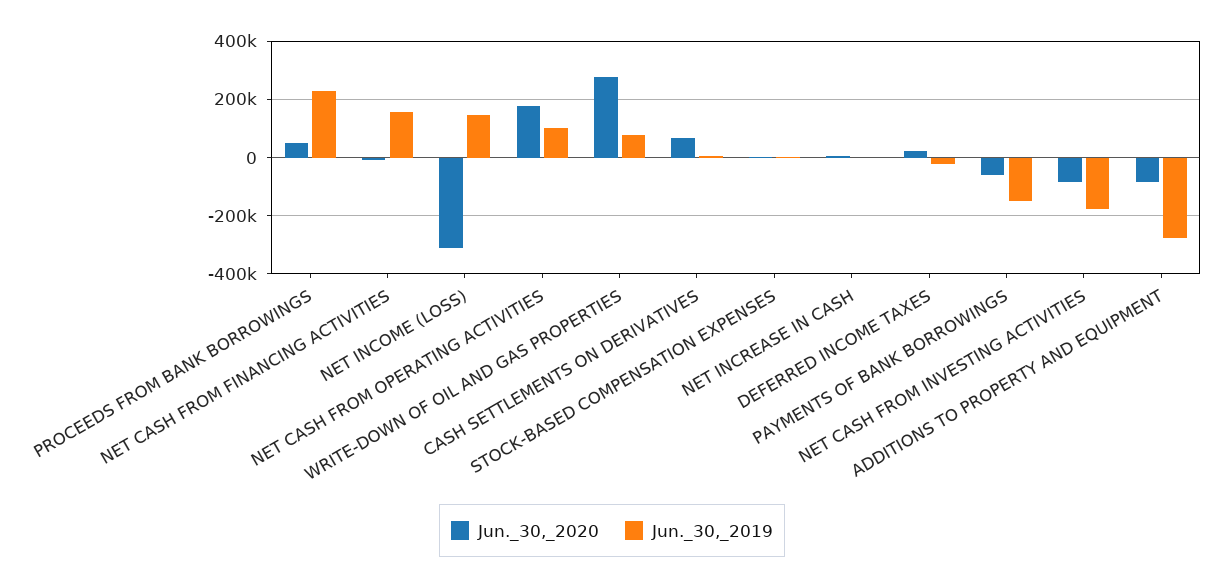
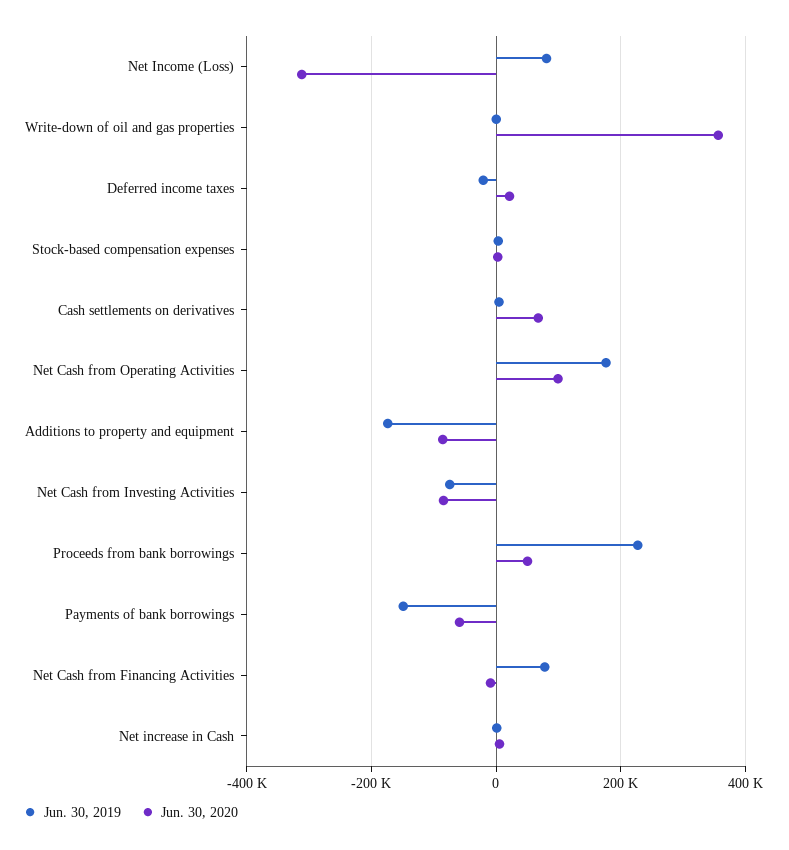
Jun._30,_2019, NET CASH FROM FINANCING ACTIVITIES: 150000 -> 80000
Jun._30,_2019, NET INCOME (LOSS): 150000 -> 80000
Jun._30,_2020, NET CASH FROM OPERATING ACTIVITIES: 175000 -> 100000
Jun._30,_2019, NET CASH FROM OPERATING ACTIVITIES: 100000 -> 180000
Jun._30,_2020, WRITE-DOWN OF OIL AND GAS PROPERTIES: 275000 -> 360000
Jun._30,_2019, WRITE-DOWN OF OIL AND GAS PROPERTIES: 75000 -> 0
Jun._30,_2019, NET CASH FROM INVESTING ACTIVITIES: -175000 -> -80000
Jun._30,_2019, ADDITIONS TO PROPERTY AND EQUIPMENT: -275000 -> -180000

